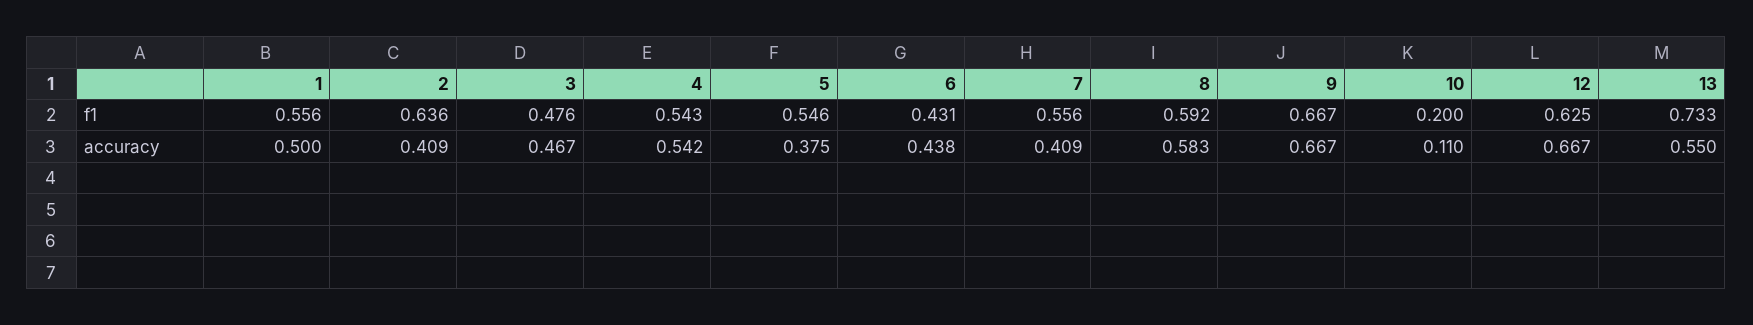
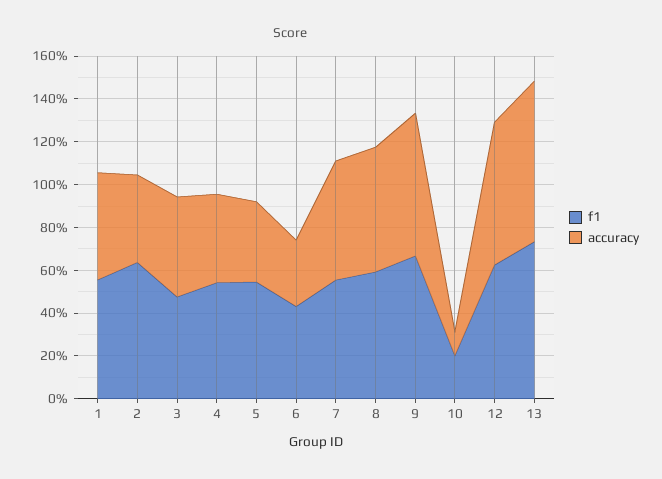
accuracy, 4: 0.542 -> 0.4
accuracy, 6: 0.438 -> 0.3
accuracy, 7: 0.409 -> 0.55
accuracy, 13: 0.55 -> 0.75

